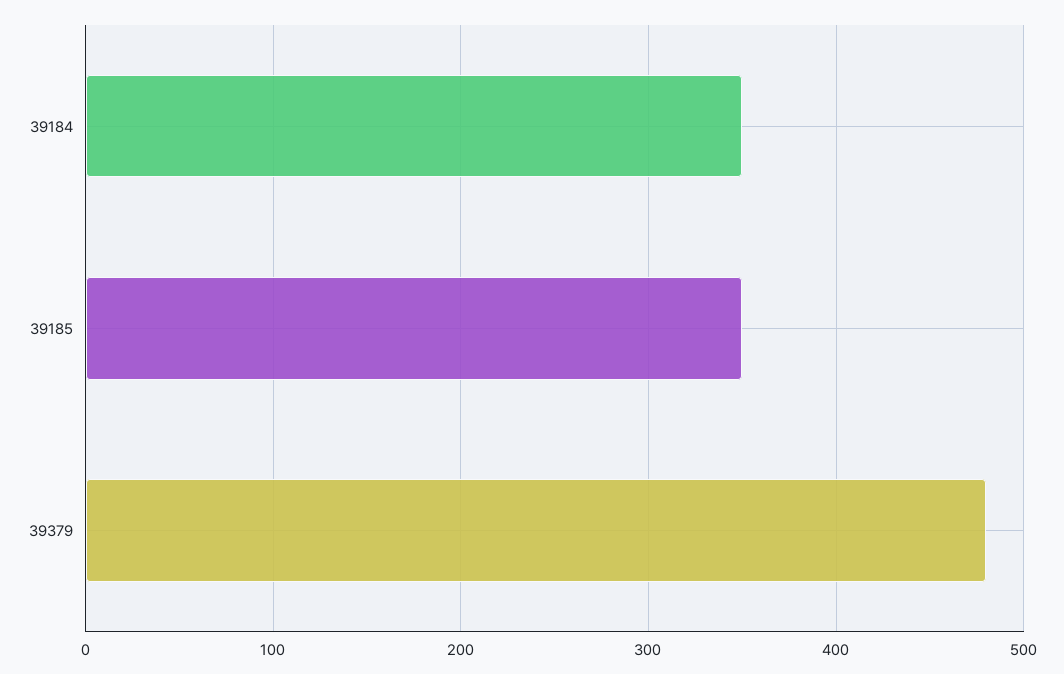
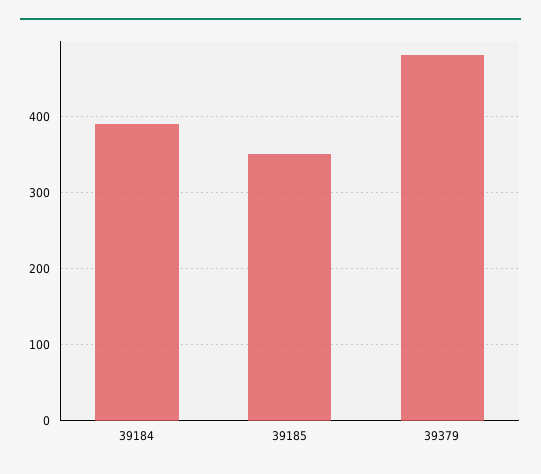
39184: 350 -> 390

